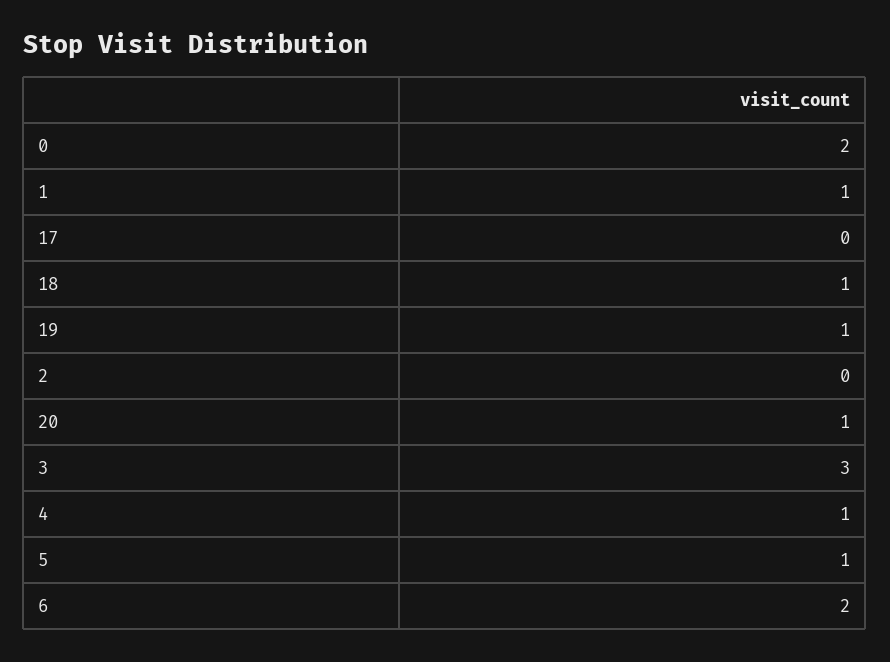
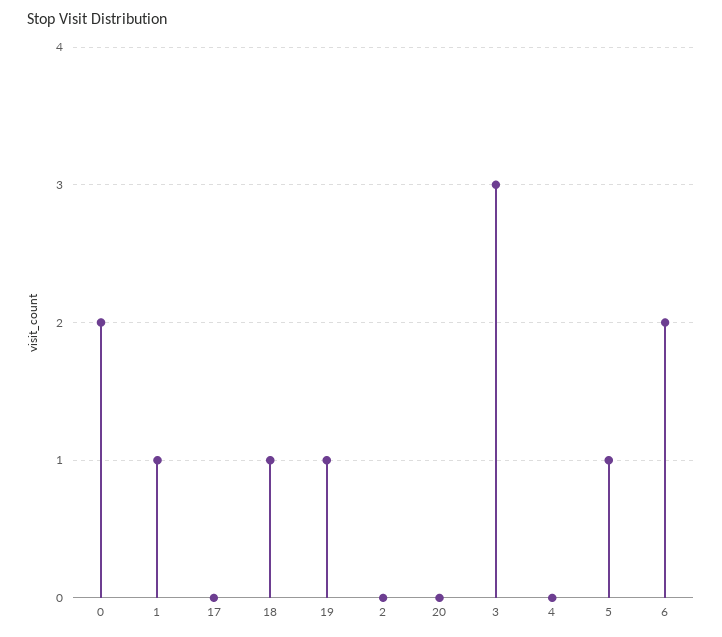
20: 1 -> 0
4: 1 -> 0

